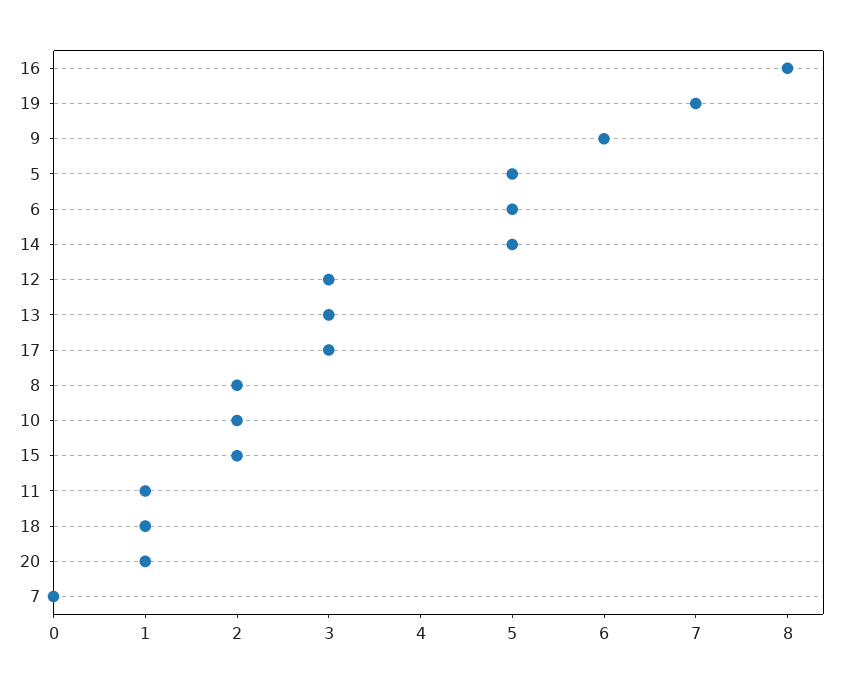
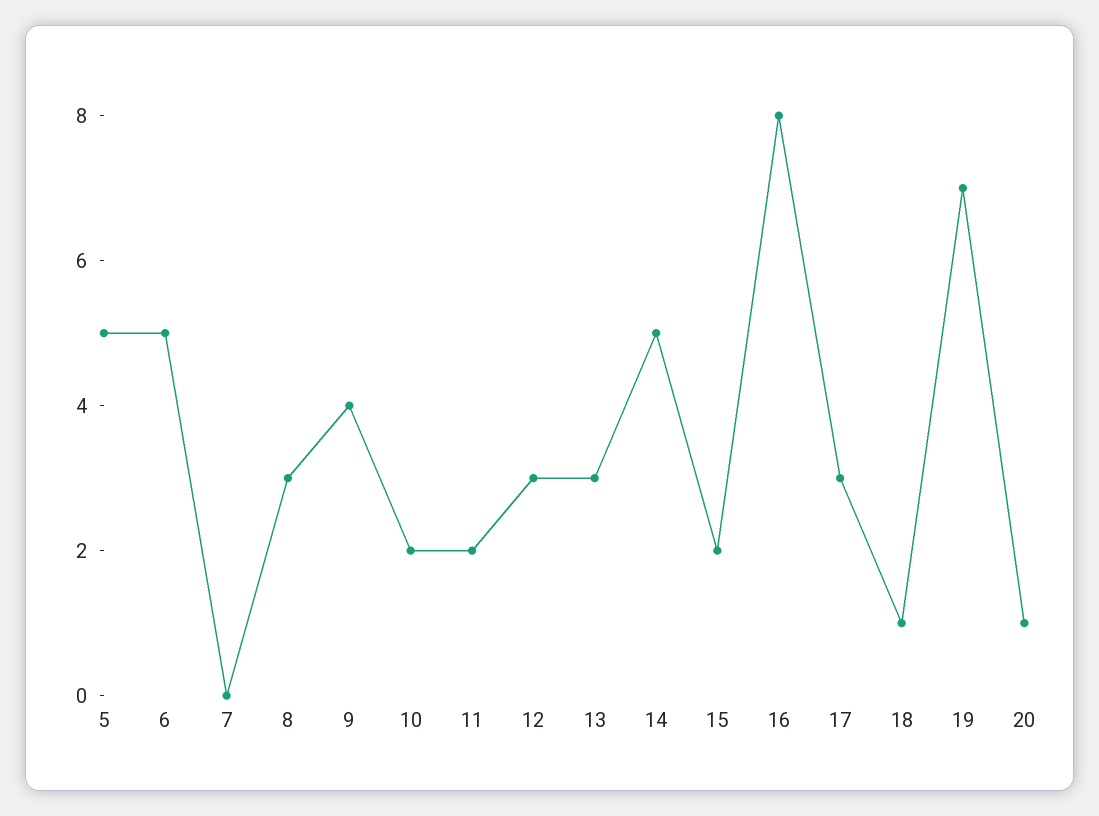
9: 6 -> 4
8: 2 -> 3
11: 1 -> 2

